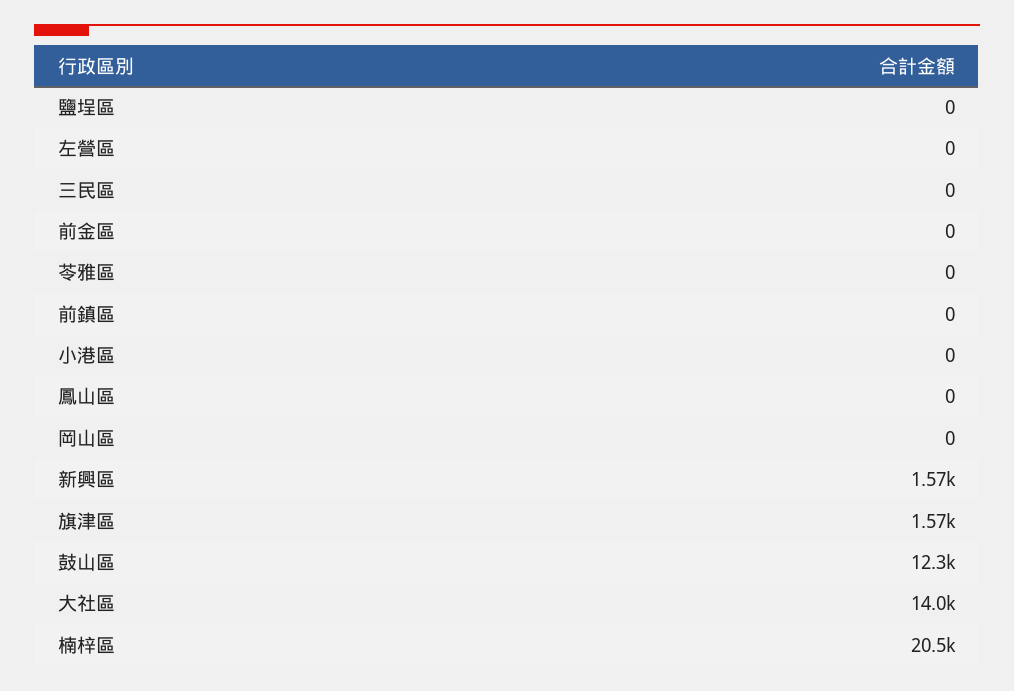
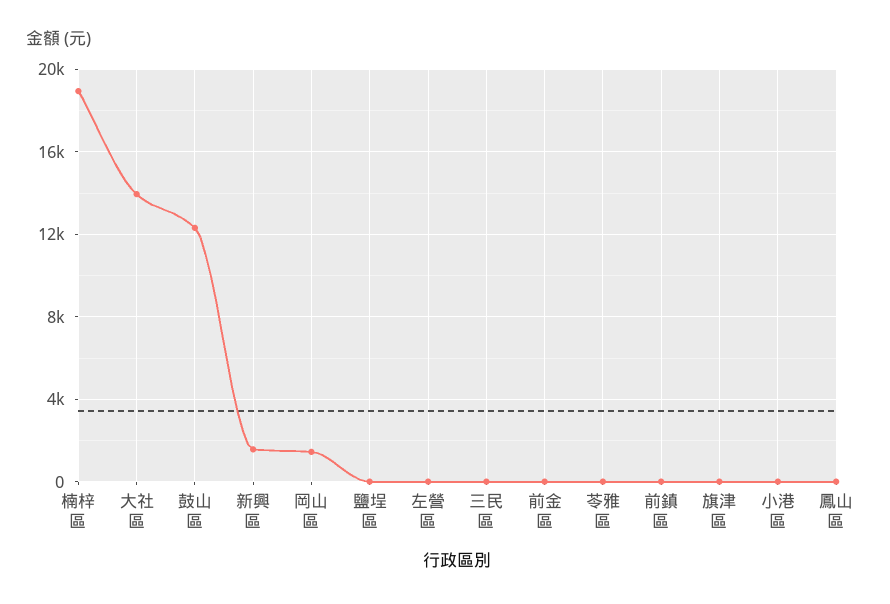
岡山區: 0 -> 1500
旗津區: 1570 -> 0
楠梓區: 20500 -> 19000

